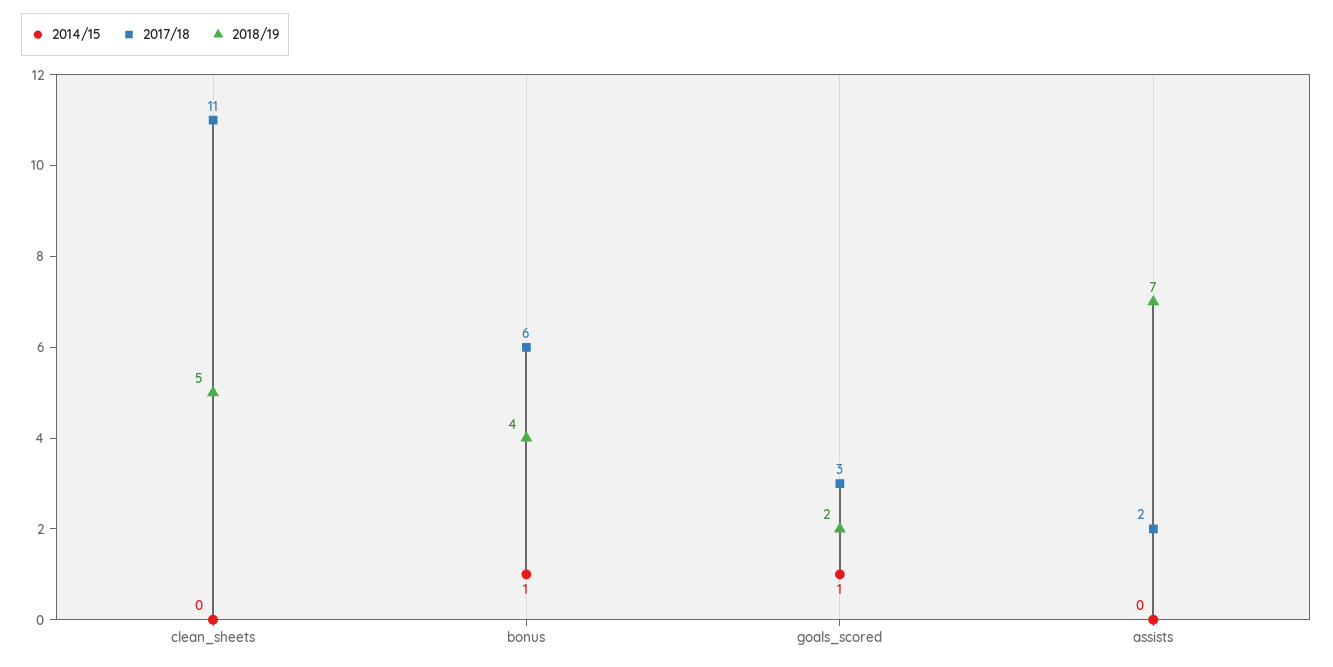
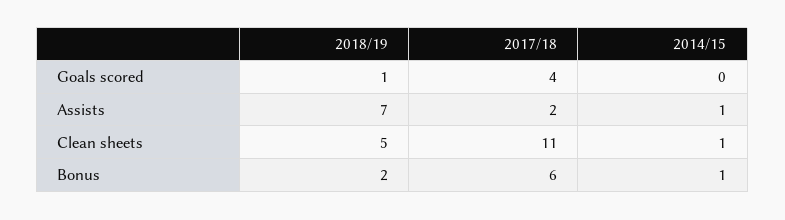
2014/15, clean_sheets: 0 -> 1
2018/19, bonus: 4 -> 2
2014/15, goals_scored: 1 -> 0
2017/18, goals_scored: 3 -> 4
2018/19, goals_scored: 2 -> 1
2014/15, assists: 0 -> 1

